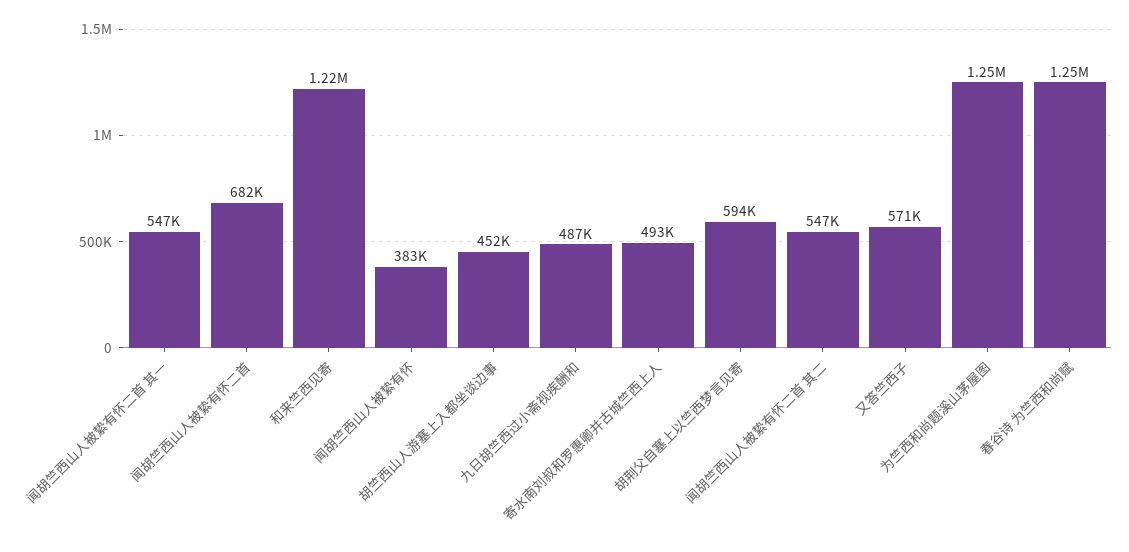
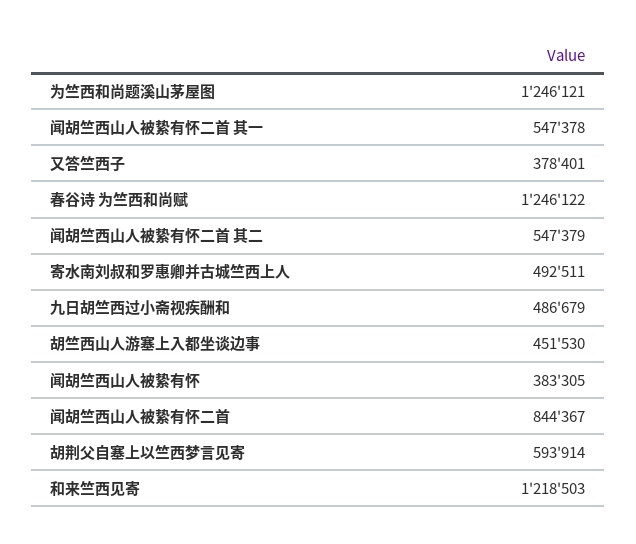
闻胡竺西山人被絷有怀二首: 682000 -> 844367
又答竺西子: 571000 -> 378401

